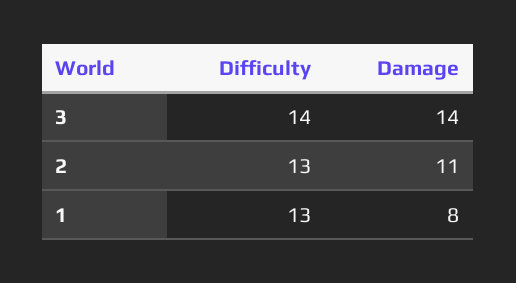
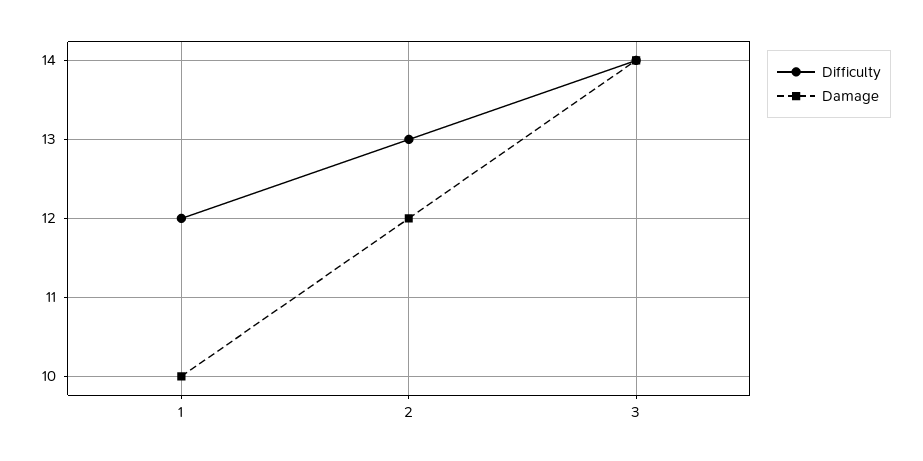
Damage, 2: 11 -> 12
Difficulty, 1: 13 -> 12
Damage, 1: 8 -> 10

